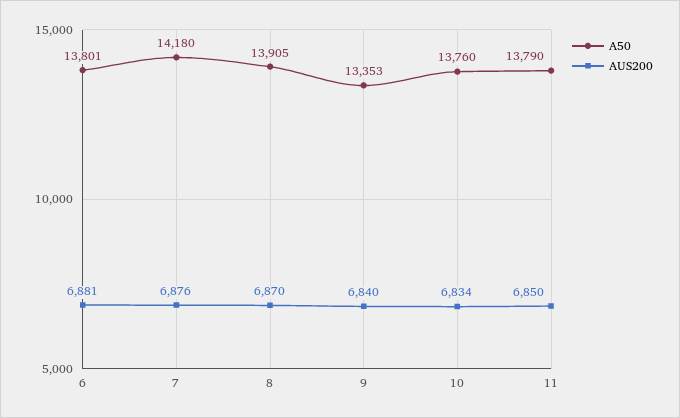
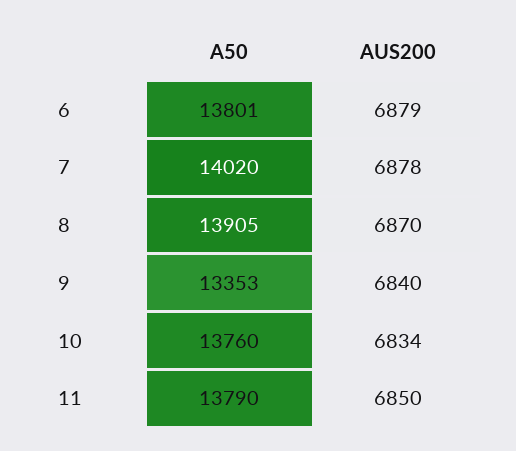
AUS200, 6: 6881 -> 6879
A50, 7: 14180 -> 14020
AUS200, 7: 6876 -> 6878

